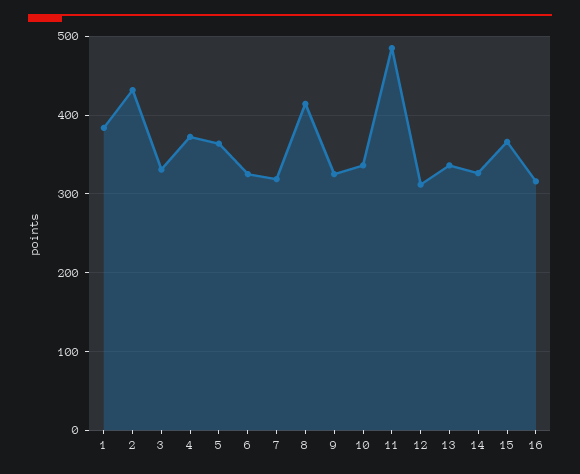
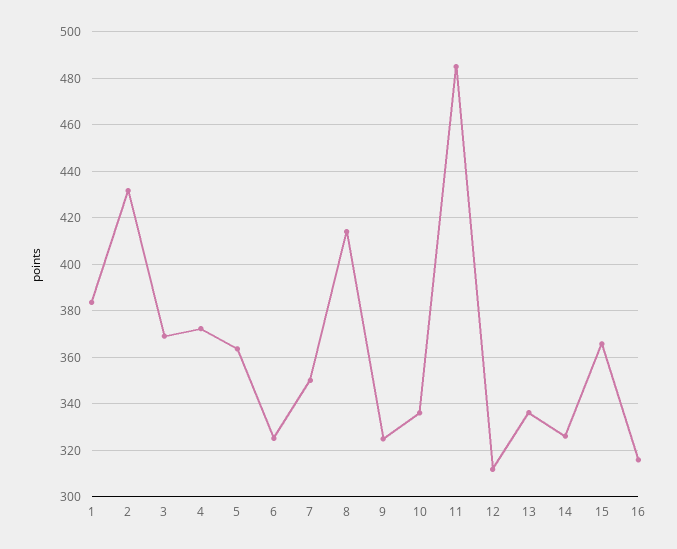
3: 330 -> 370
7: 320 -> 350

